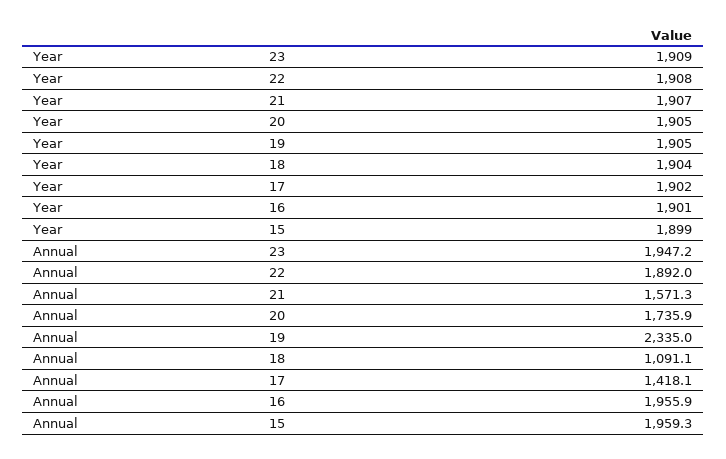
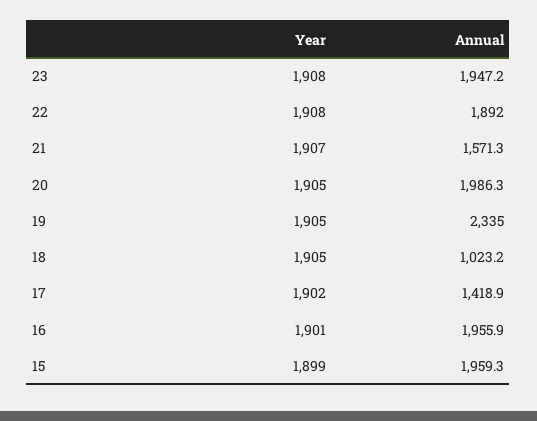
Year, 23: 1909 -> 1908
Year, 18: 1904 -> 1905
Annual, 20: 1735.9 -> 1986.3
Annual, 18: 1091.1 -> 1023.2
Annual, 17: 1418.1 -> 1418.9

